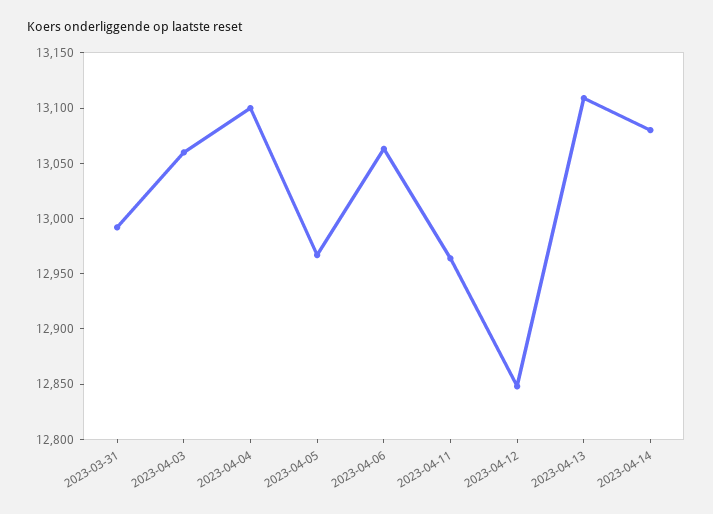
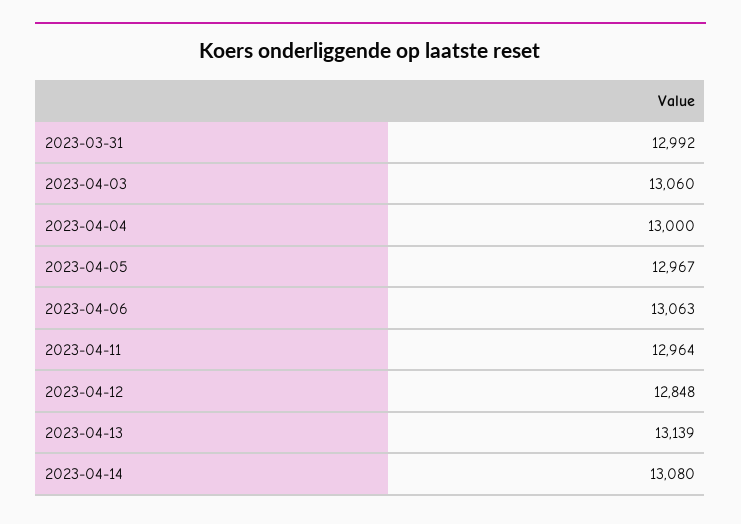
2023-04-04: 13100 -> 13000
2023-04-13: 13110 -> 13139

